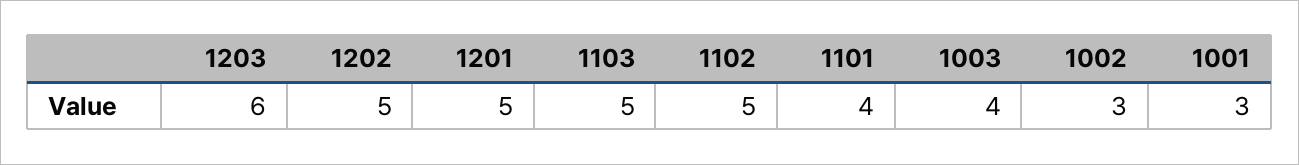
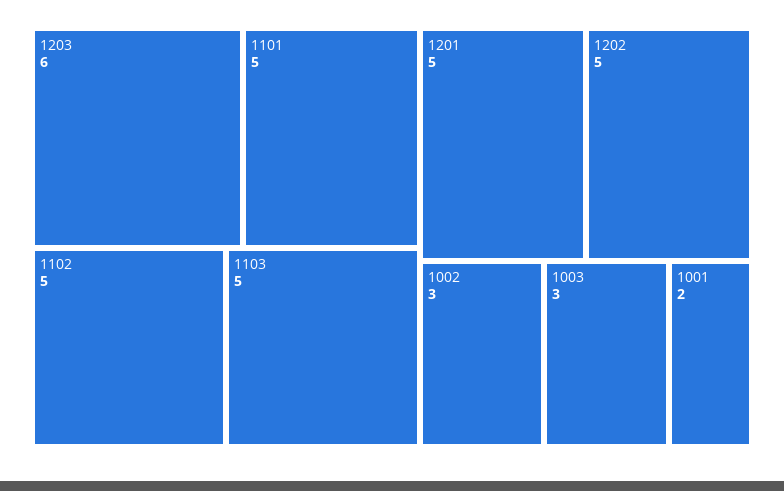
1101: 4 -> 5
1003: 4 -> 3
1001: 3 -> 2

